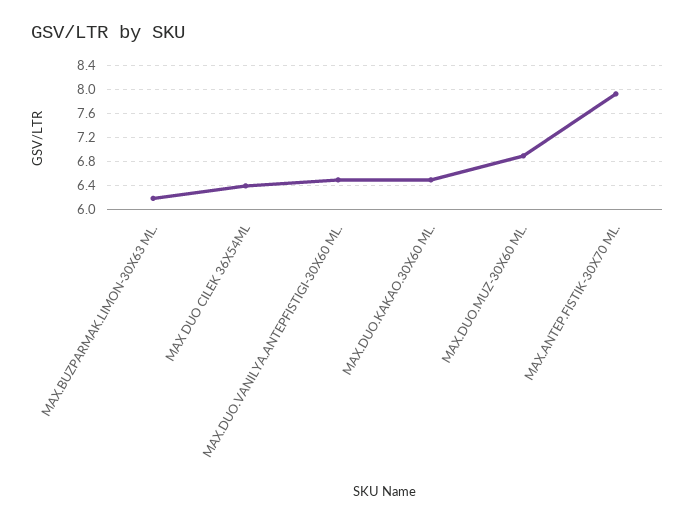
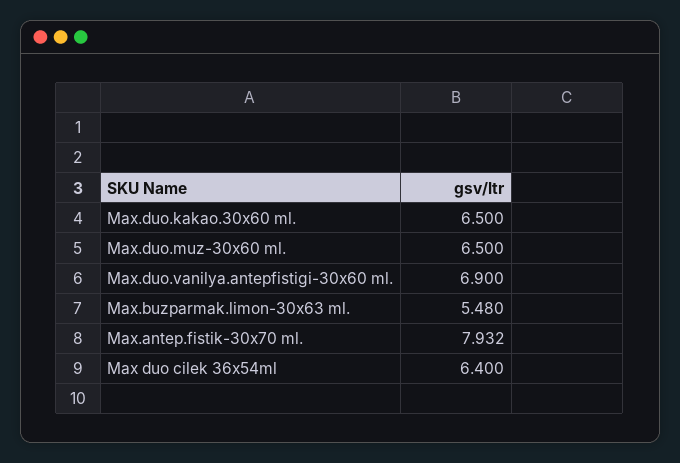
MAX.BUZPARMAK.LIMON-30X63 ML.: 6.2 -> 5.48
MAX.DUO.VANILYA.ANTEPFISTIGI-30X60 ML.: 6.5 -> 6.9
MAX.DUO.MUZ-30X60 ML.: 6.9 -> 6.5

